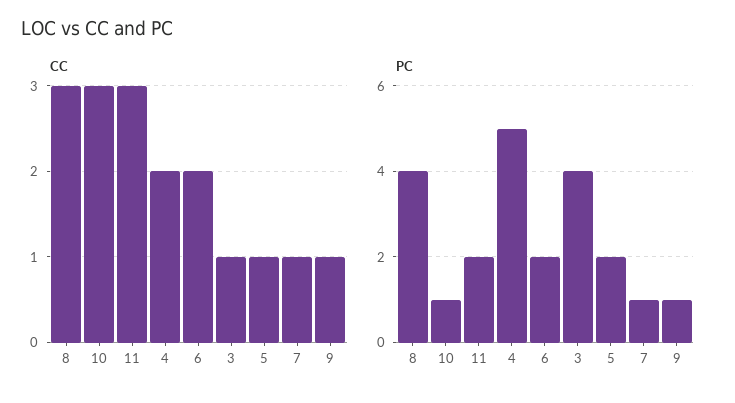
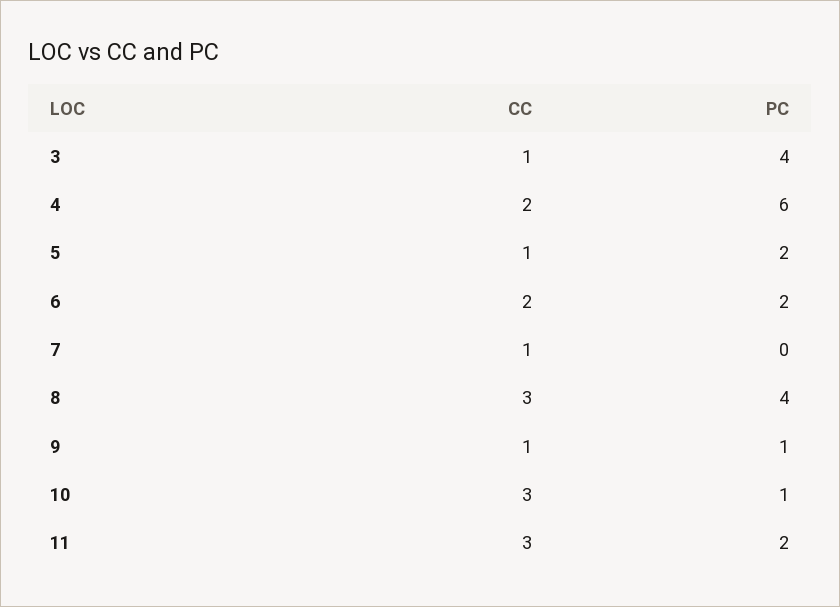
PC, 4: 5 -> 6
PC, 7: 1 -> 0

